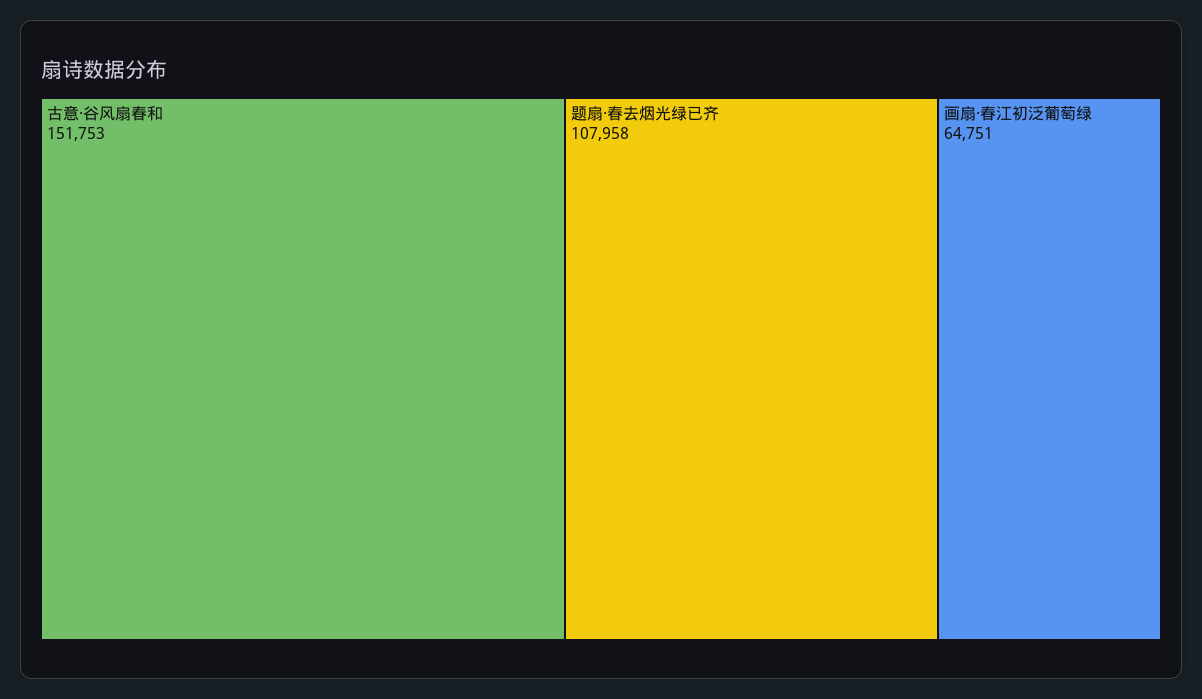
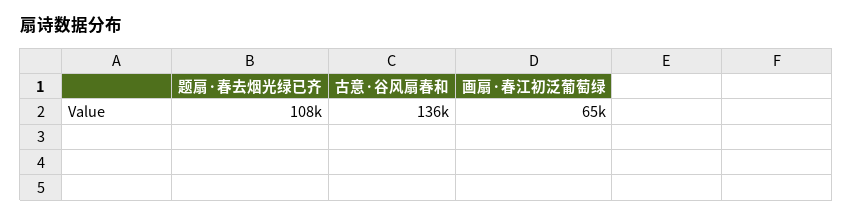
古意·谷风扇春和: 151753 -> 136000

